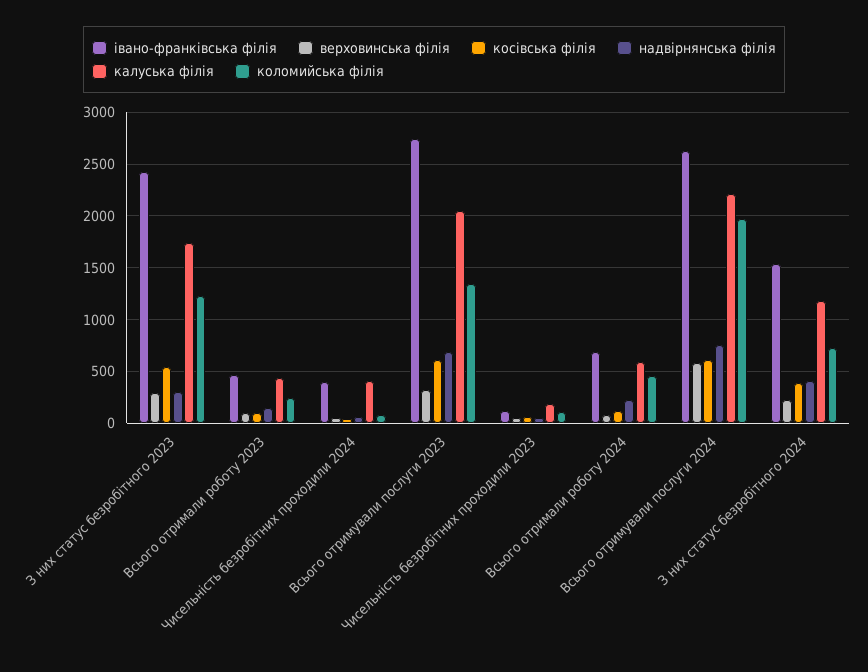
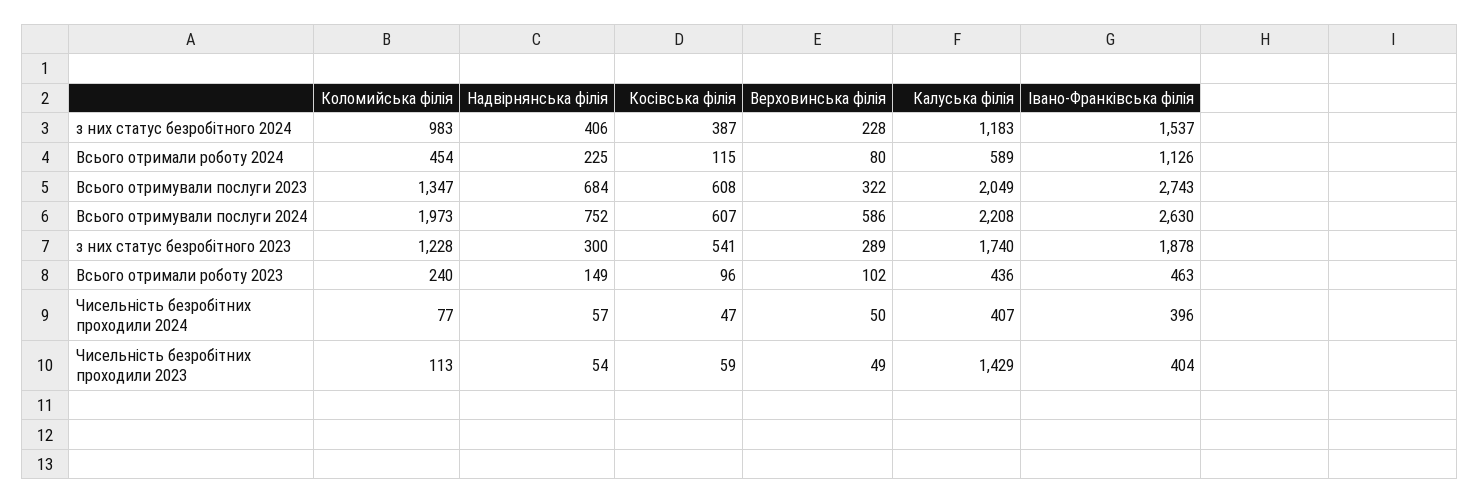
івано-франківська філія, З них статус безробітного 2023: 2400 -> 1878
івано-франківська філія, Чисельність безробітних проходили 2023: 100 -> 404
калуська філія, Чисельність безробітних проходили 2023: 200 -> 1429
івано-франківська філія, Всього отримали роботу 2024: 700 -> 1126
коломийська філія, З них статус безробітного 2024: 700 -> 983

